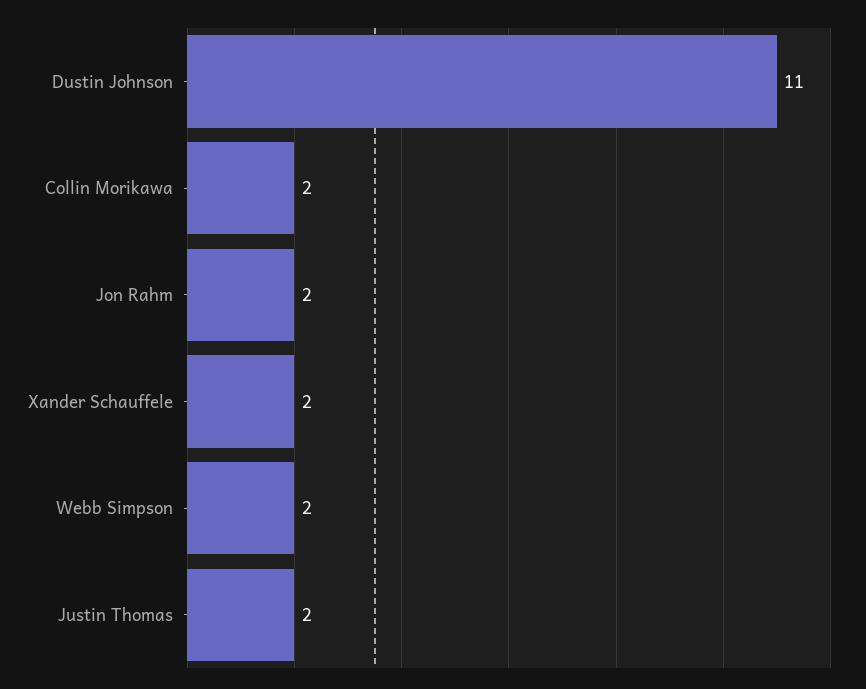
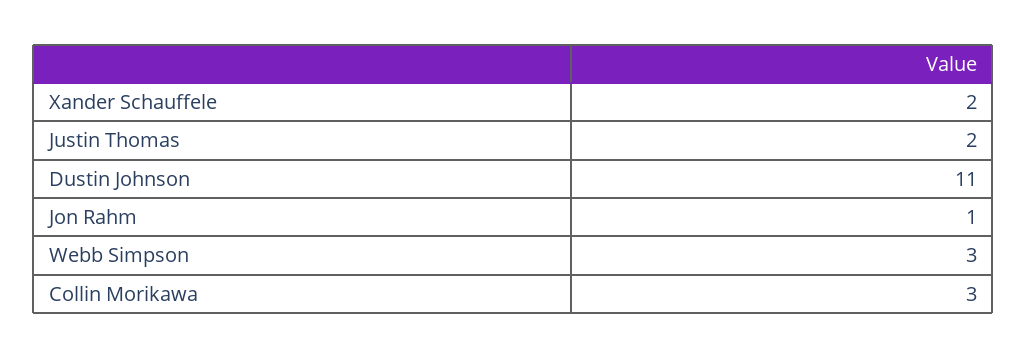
Collin Morikawa: 2 -> 3
Jon Rahm: 2 -> 1
Webb Simpson: 2 -> 3

